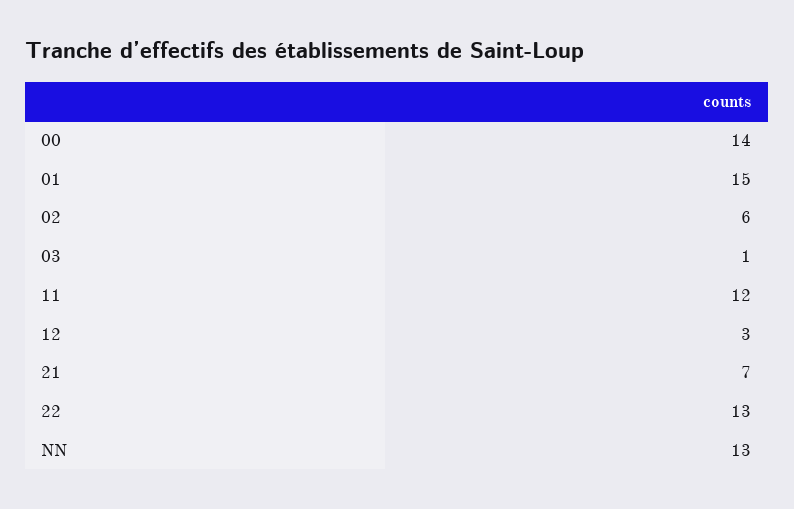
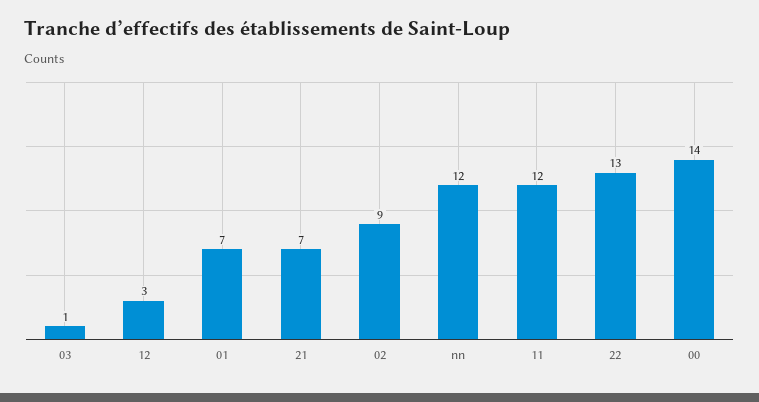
01: 15 -> 7
02: 6 -> 9
NN: 13 -> 12

